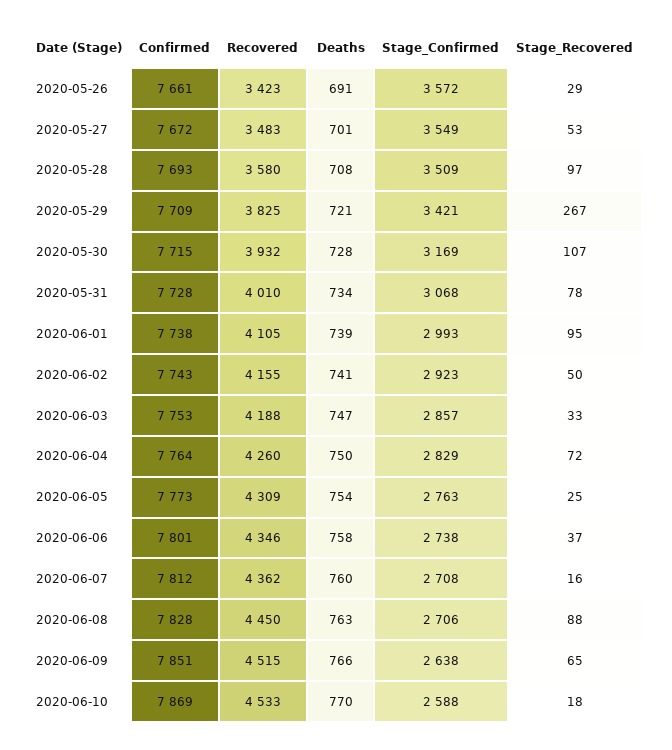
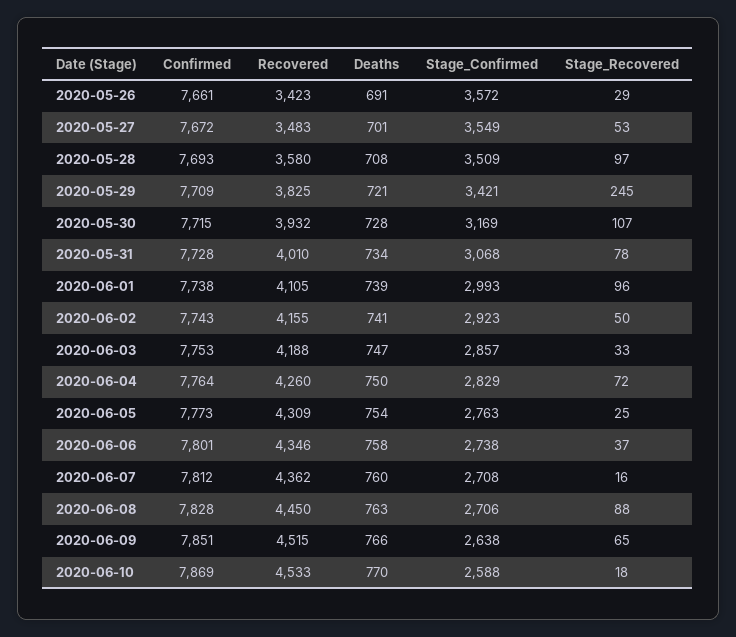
Stage_Recovered, 2020-05-29: 267 -> 245
Stage_Recovered, 2020-06-01: 95 -> 96

